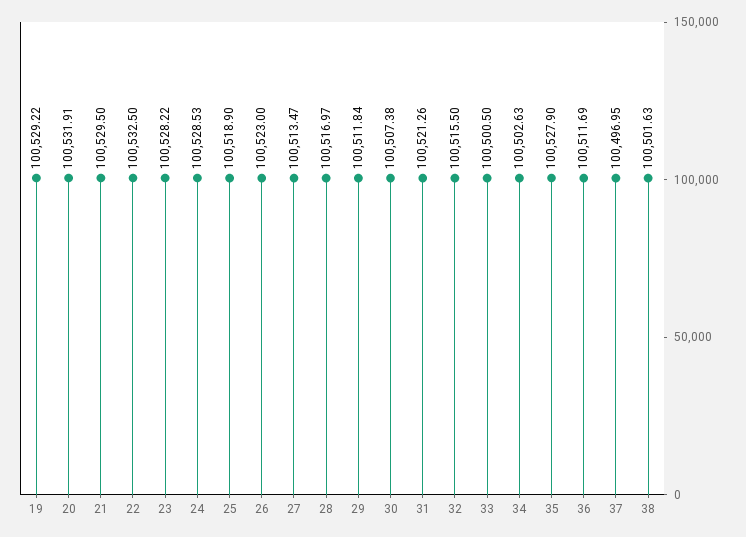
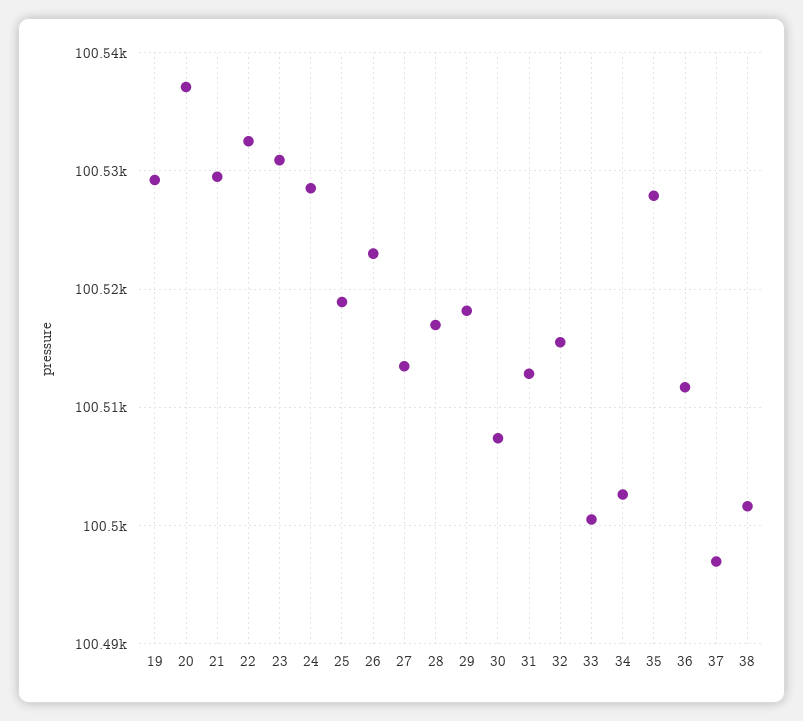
20: 100531.91 -> 100537
23: 100528.22 -> 100531
29: 100511.84 -> 100518
31: 100521.26 -> 100513

